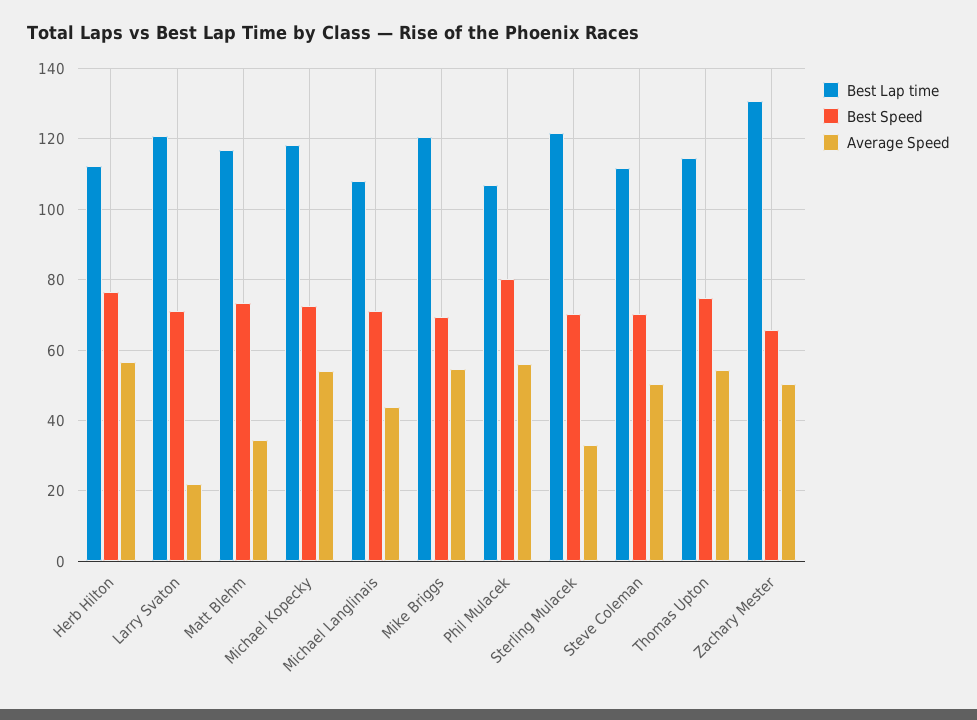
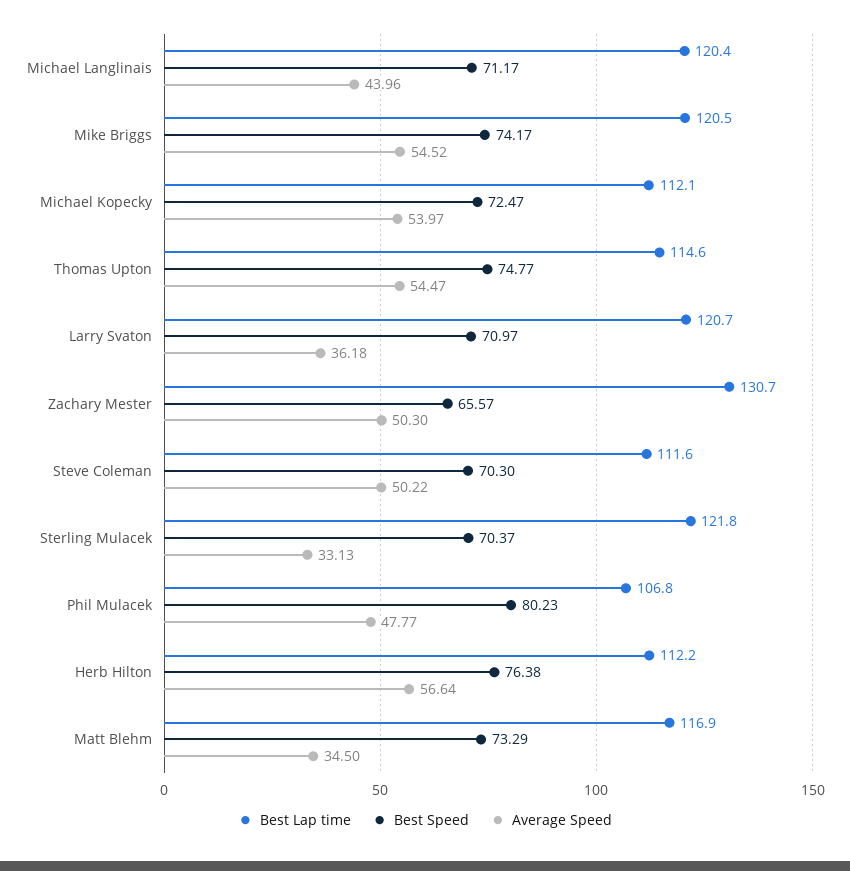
Average Speed, Larry Svaton: 22 -> 36.18
Best Lap time, Michael Kopecky: 118 -> 112.1
Best Lap time, Michael Langlinais: 108 -> 120.4
Best Speed, Mike Briggs: 70 -> 74.17
Average Speed, Phil Mulacek: 56 -> 47.77

